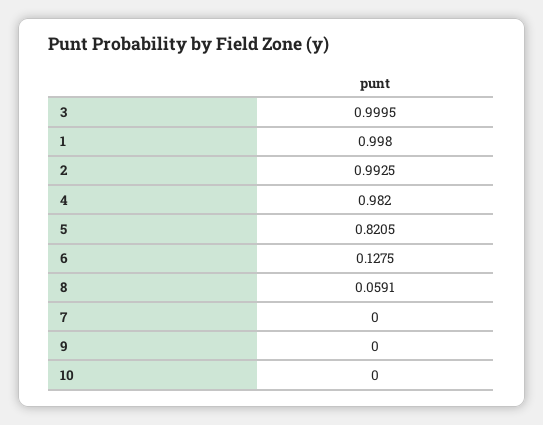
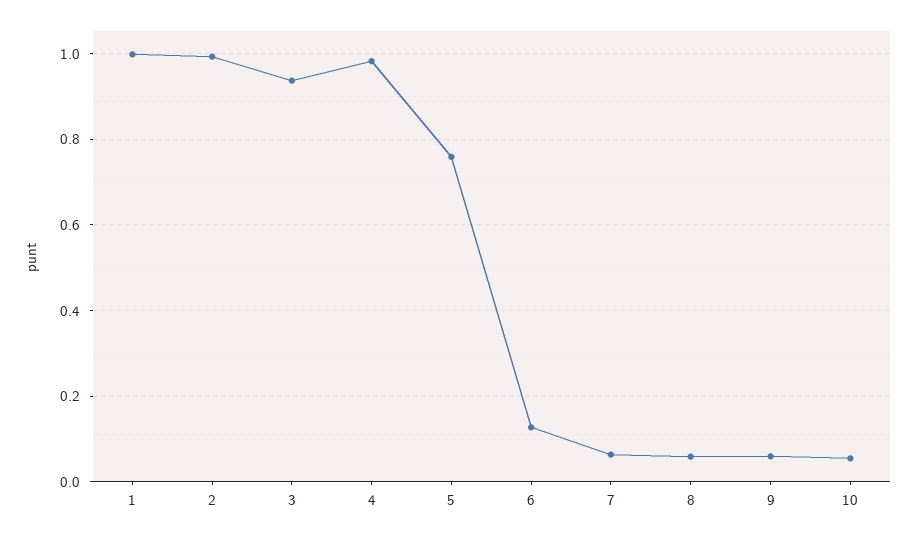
3: 0.9995 -> 0.94
5: 0.8205 -> 0.76
7: 0 -> 0.06
9: 0 -> 0.06
10: 0 -> 0.06

